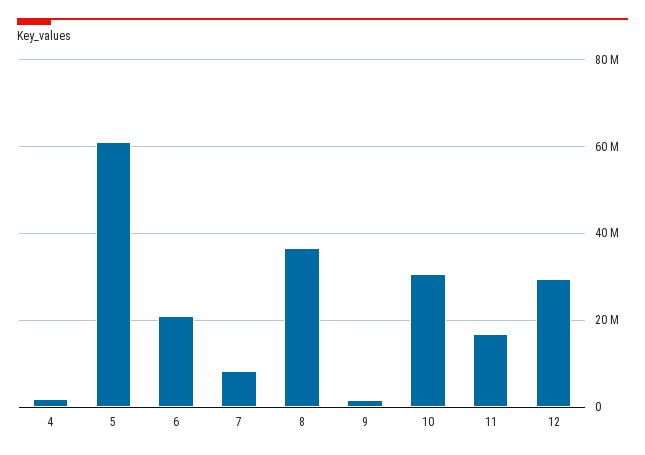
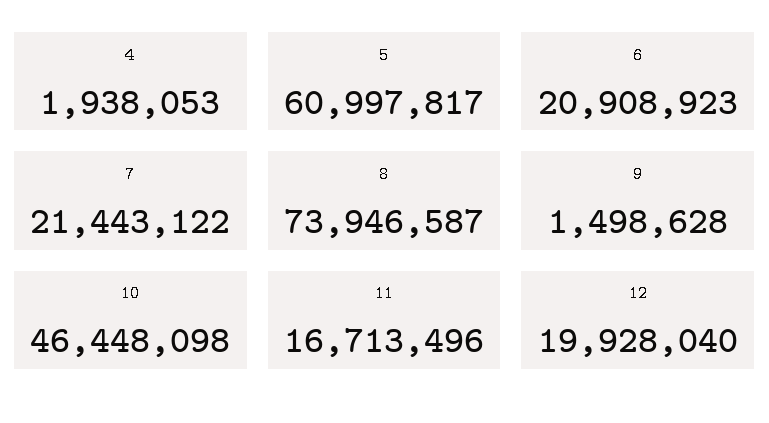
7: 8000000 -> 21443122
8: 36000000 -> 73946587
10: 30000000 -> 46448098
12: 30000000 -> 19928040

